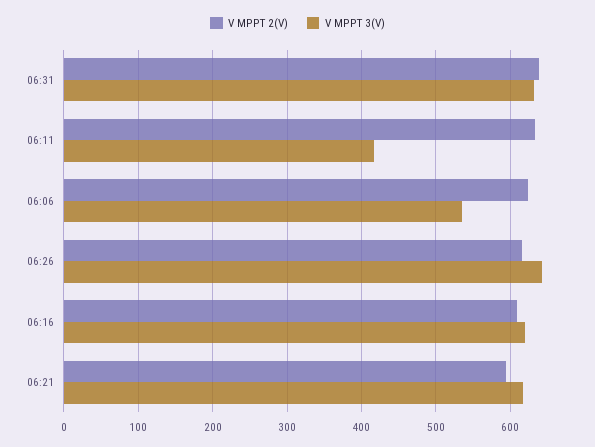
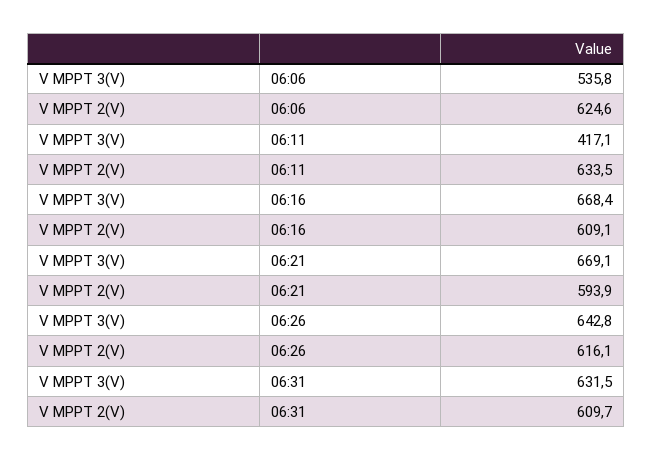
V MPPT 2(V), 06:31: 640 -> 609.7
V MPPT 3(V), 06:16: 620 -> 668.4
V MPPT 3(V), 06:21: 620 -> 669.1

